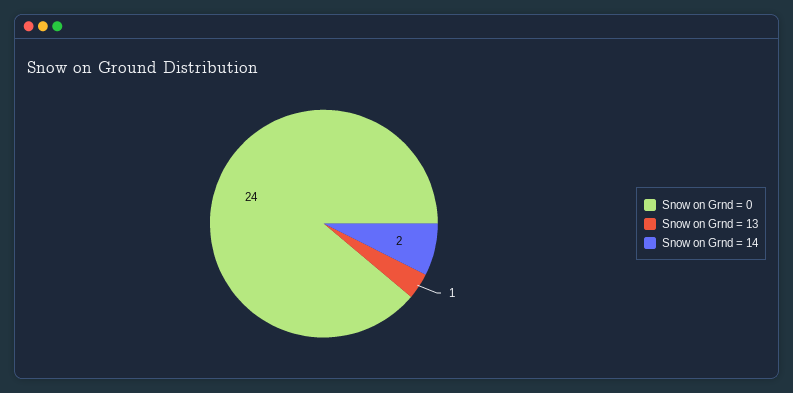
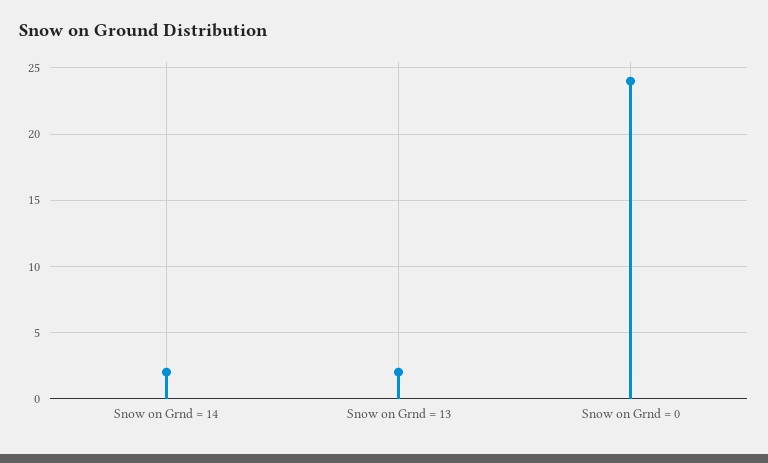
Snow on Grnd = 13: 1 -> 2

